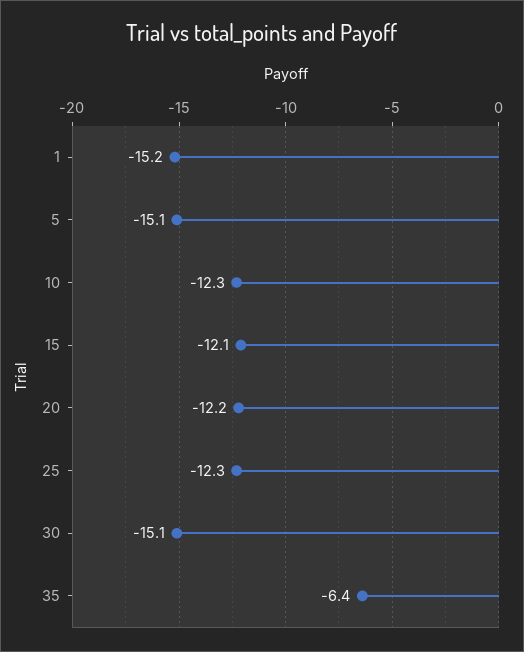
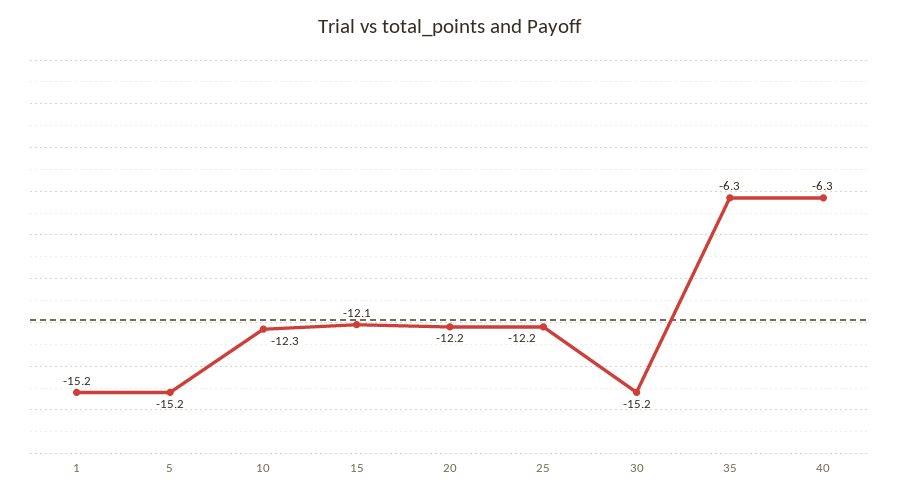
5: -15.1 -> -15.2
25: -12.3 -> -12.2
30: -15.1 -> -15.2
35: -6.4 -> -6.3
40: none -> -6.3

